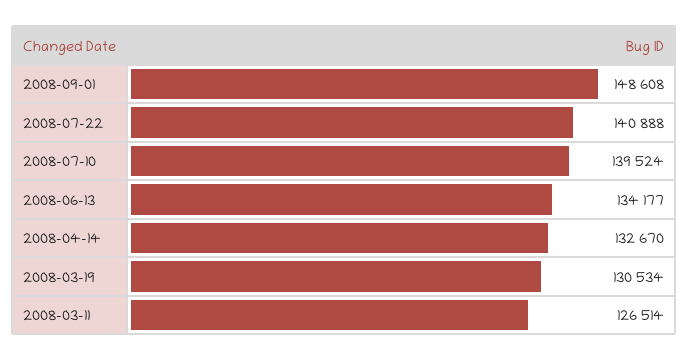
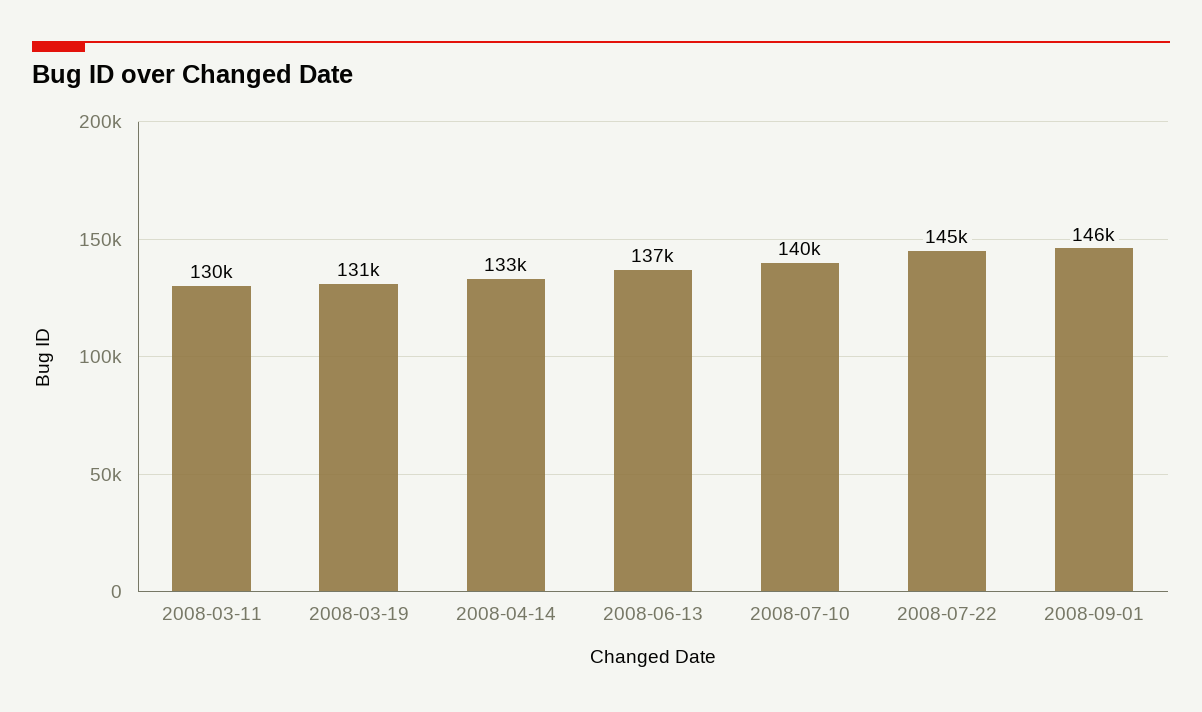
2008-09-01: 148608 -> 146000
2008-07-22: 140888 -> 145000
2008-06-13: 134177 -> 137000
2008-03-11: 126514 -> 130000

